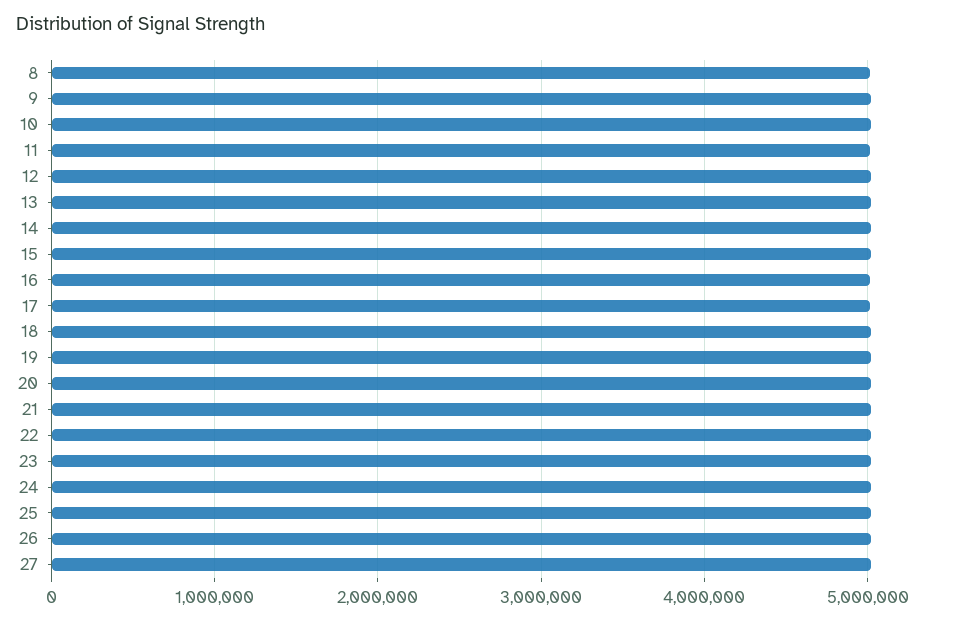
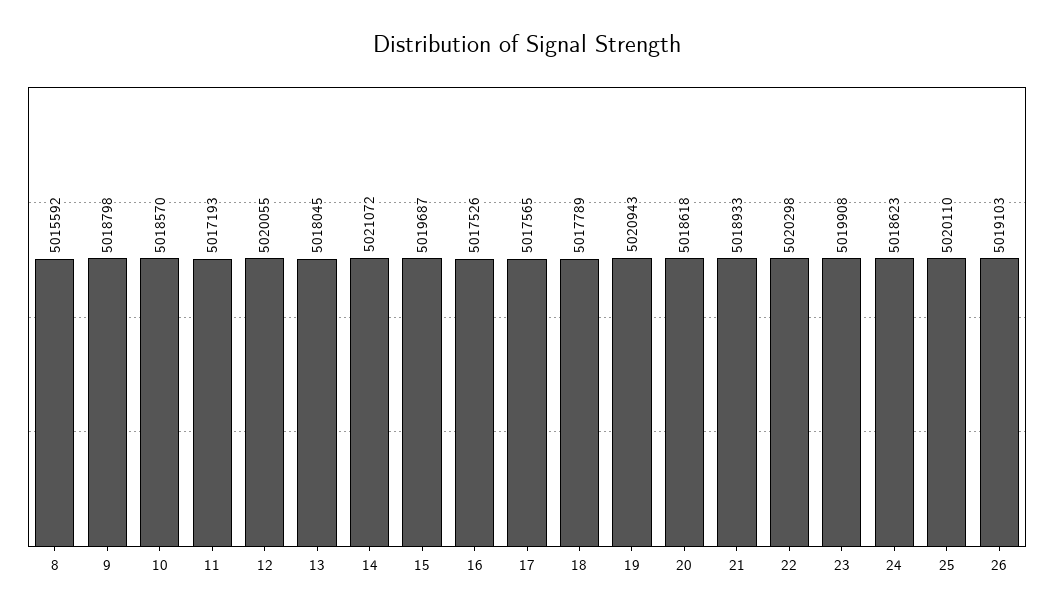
27: 5000000 -> none

